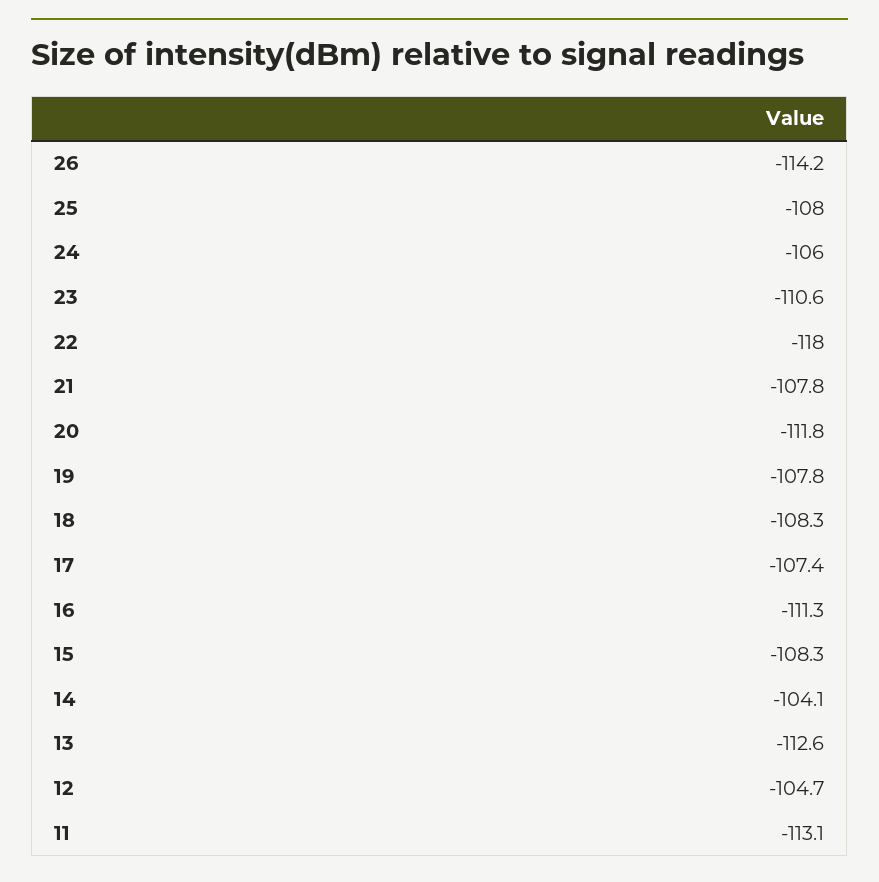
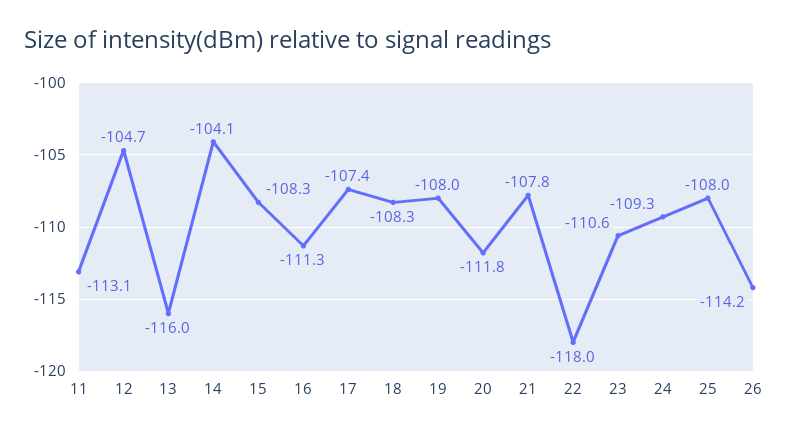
24: -106 -> -109.3
19: -107.8 -> -108
13: -112.6 -> -116

